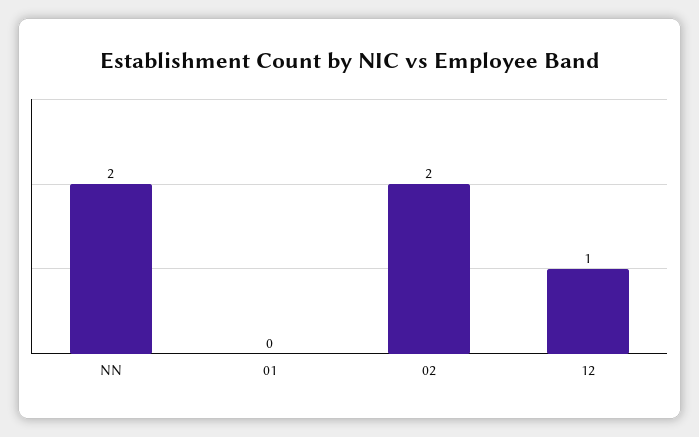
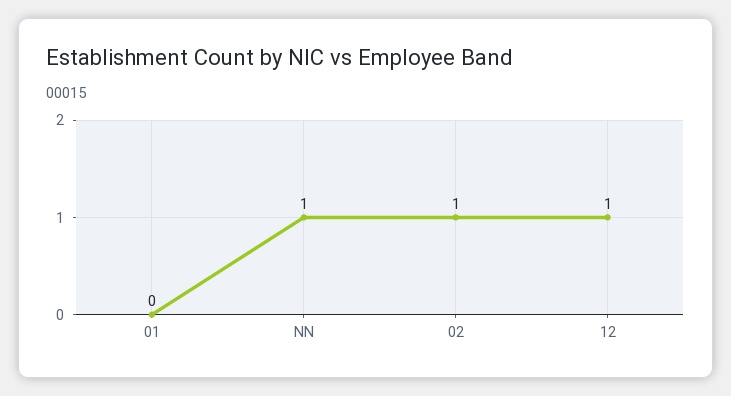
NN: 2 -> 1
02: 2 -> 1

